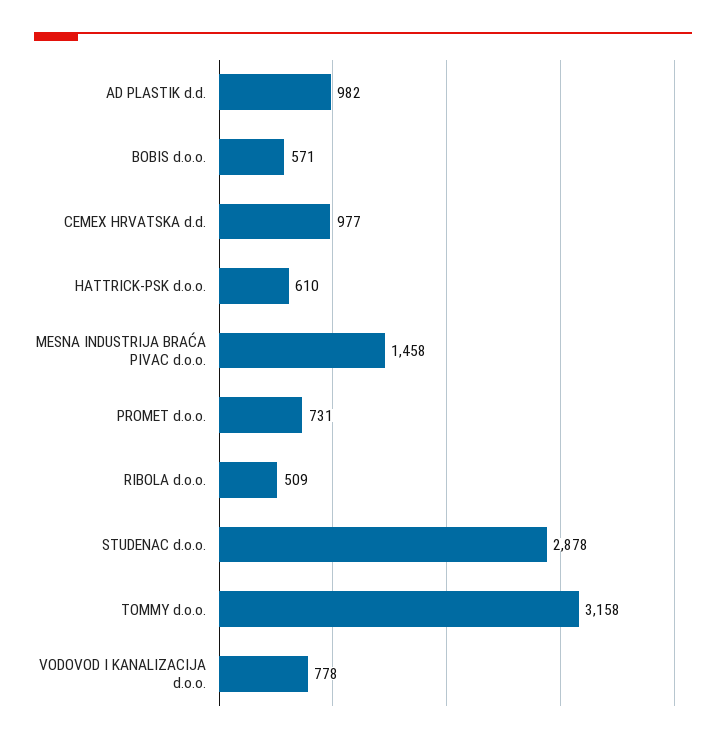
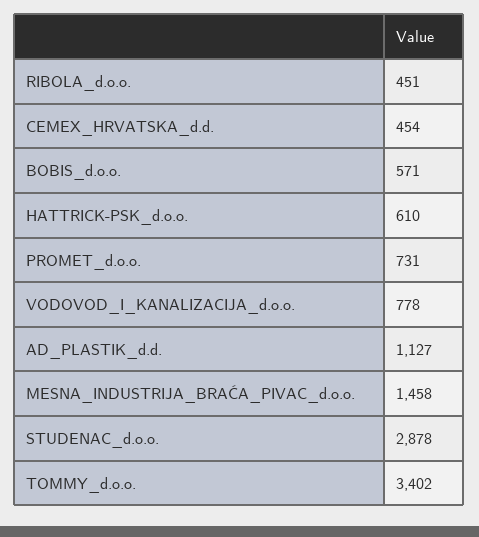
AD PLASTIK d.d.: 982 -> 1127
CEMEX HRVATSKA d.d.: 977 -> 454
RIBOLA d.o.o.: 509 -> 451
TOMMY d.o.o.: 3158 -> 3402

